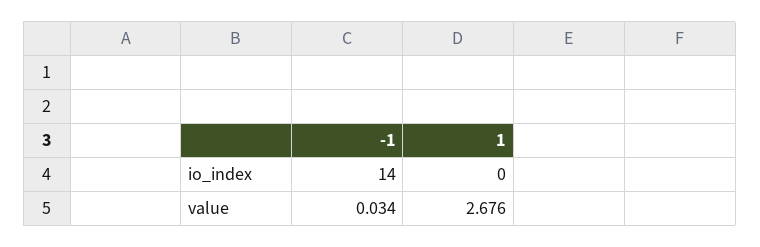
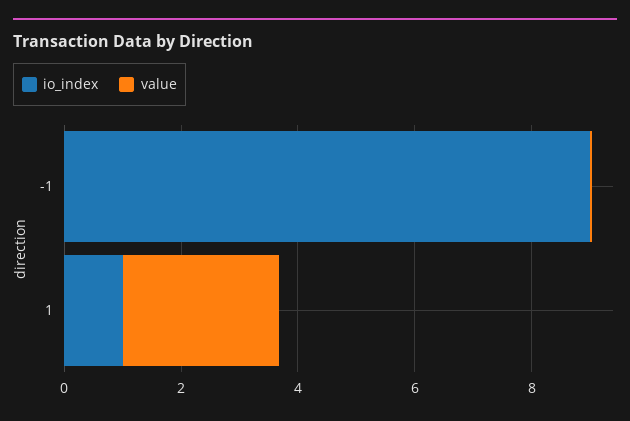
io_index, -1: 14 -> 9
io_index, 1: 0 -> 1

